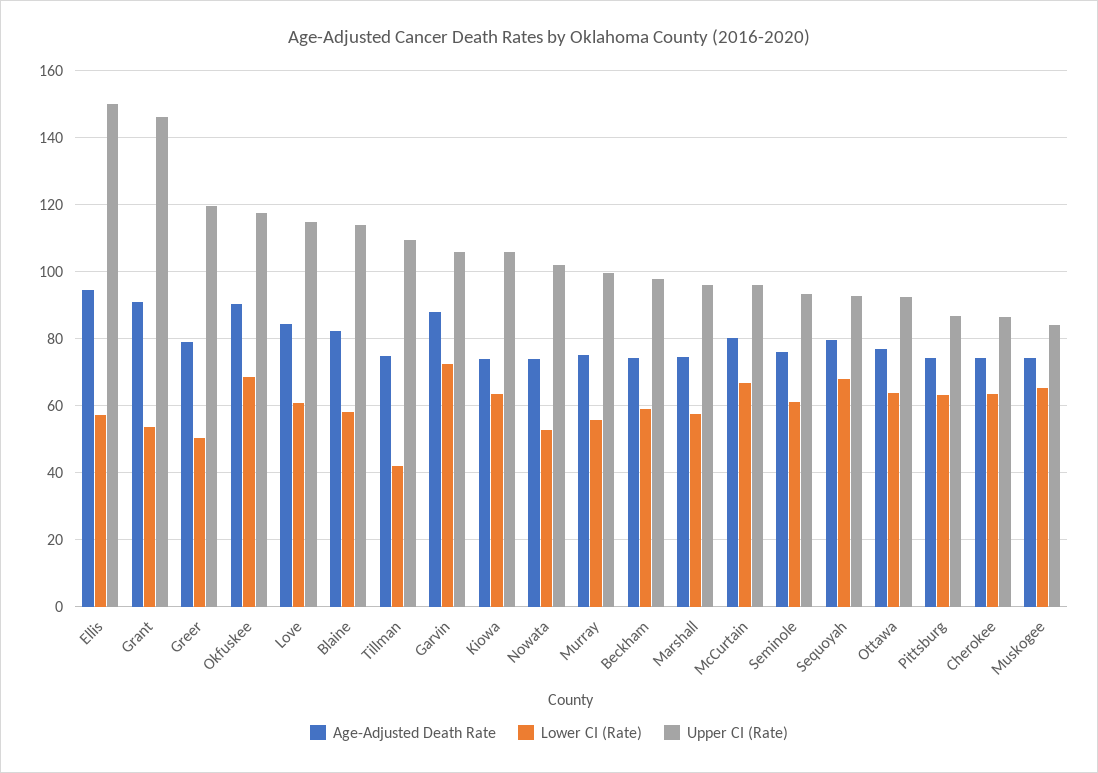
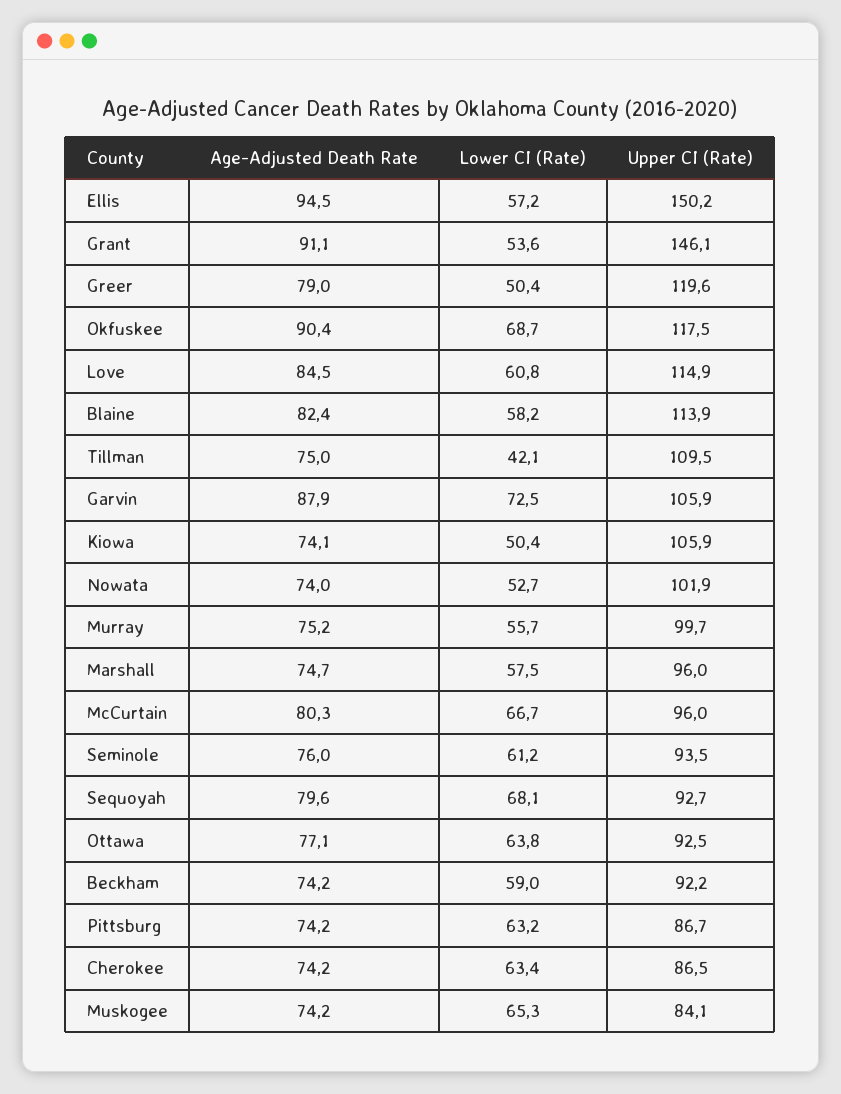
Lower CI (Rate), Kiowa: 64 -> 50.4
Upper CI (Rate), Beckham: 98 -> 92.2

